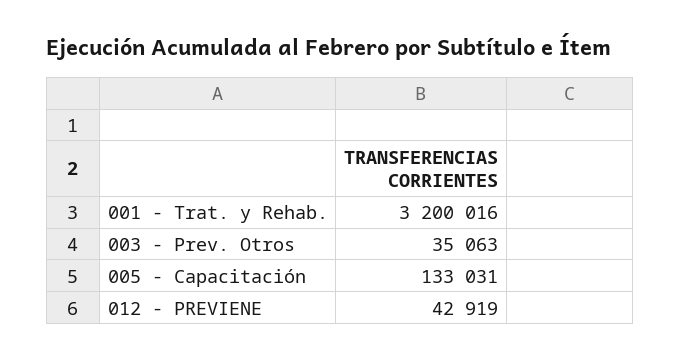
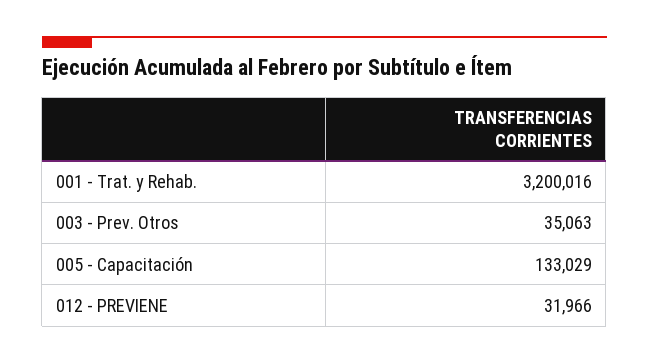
005 - Capacitación: 133031 -> 133029
012 - PREVIENE: 42919 -> 31966

